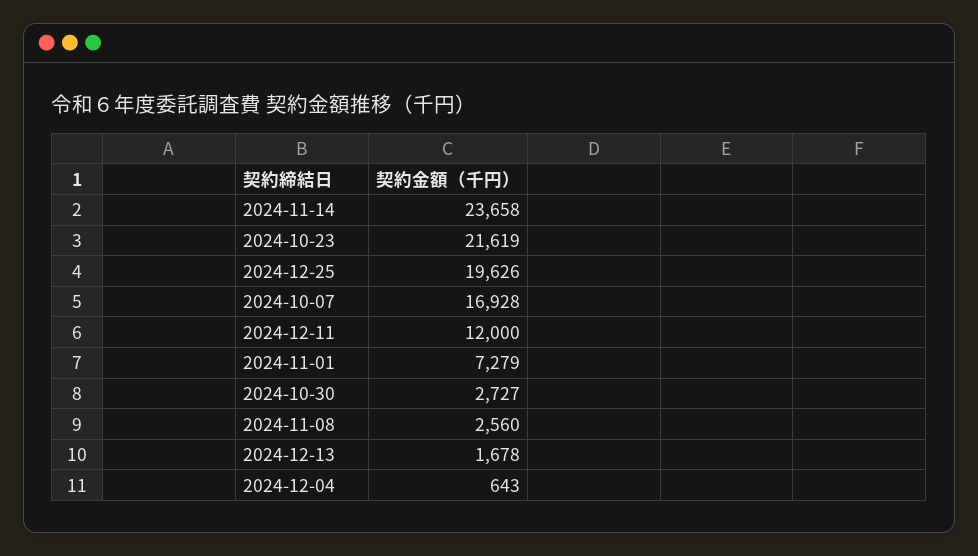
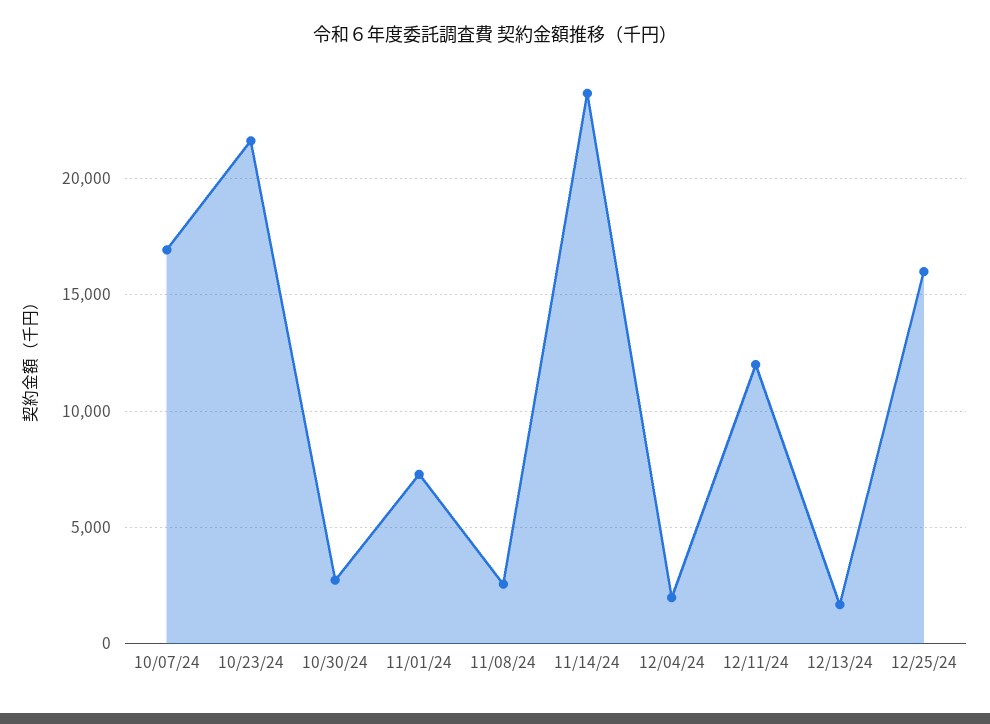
2024-12-25: 19626 -> 16000
2024-12-04: 643 -> 2000

